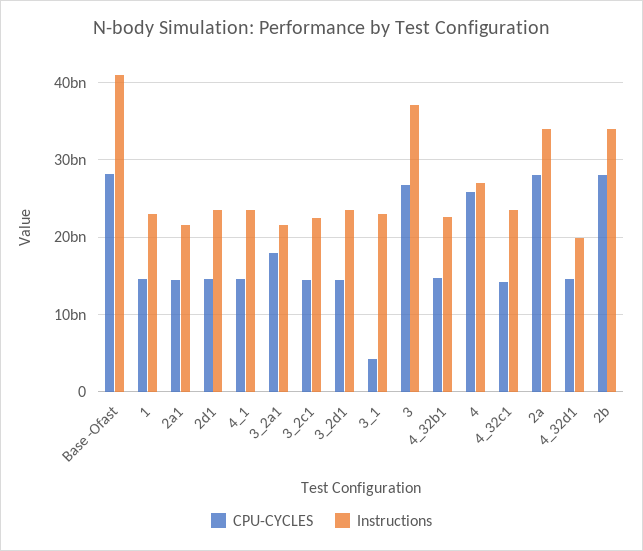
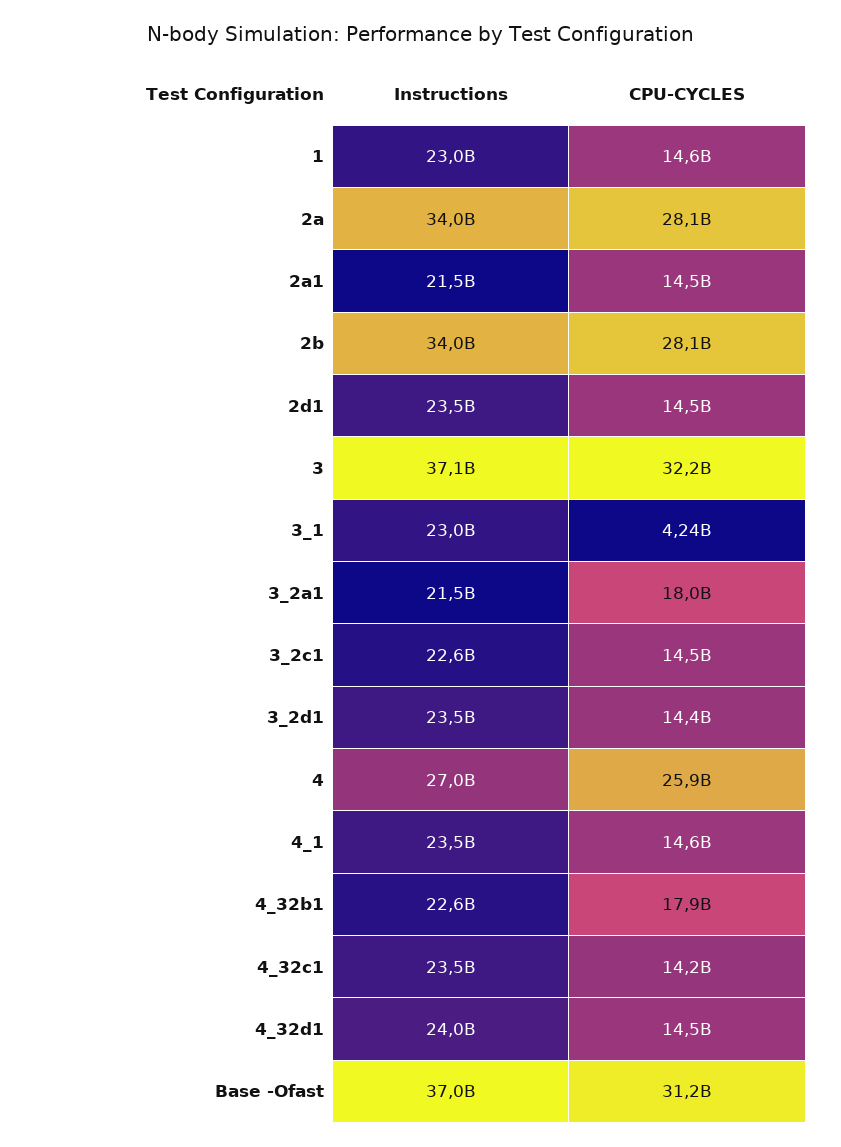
CPU-CYCLES, Base -Ofast: 28000000000 -> 31200000000
Instructions, Base -Ofast: 41000000000 -> 37000000000
CPU-CYCLES, 3: 27000000000 -> 32200000000
CPU-CYCLES, 4_32b1: 15000000000 -> 17900000000
Instructions, 4_32d1: 20000000000 -> 24000000000

